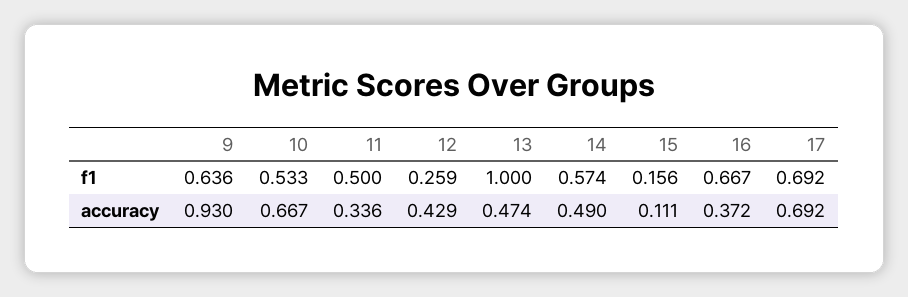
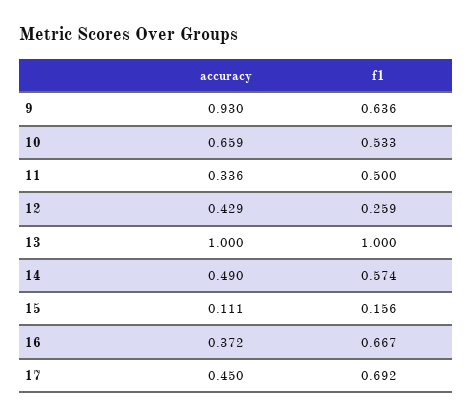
10, accuracy: 0.667 -> 0.659
13, accuracy: 0.474 -> 1
17, accuracy: 0.692 -> 0.45

